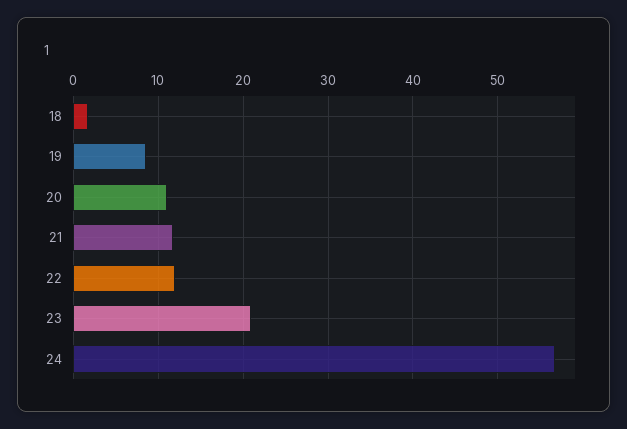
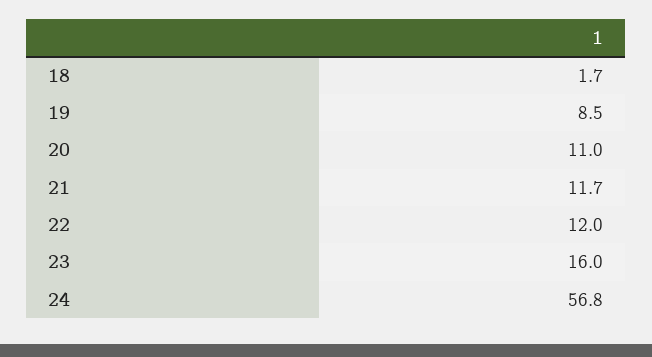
23: 21 -> 16

